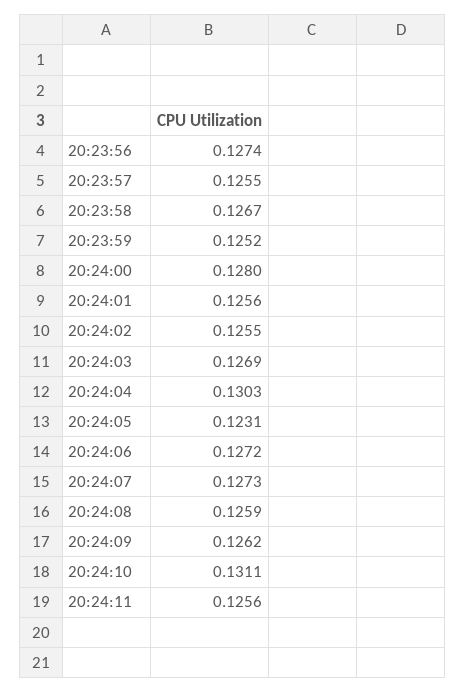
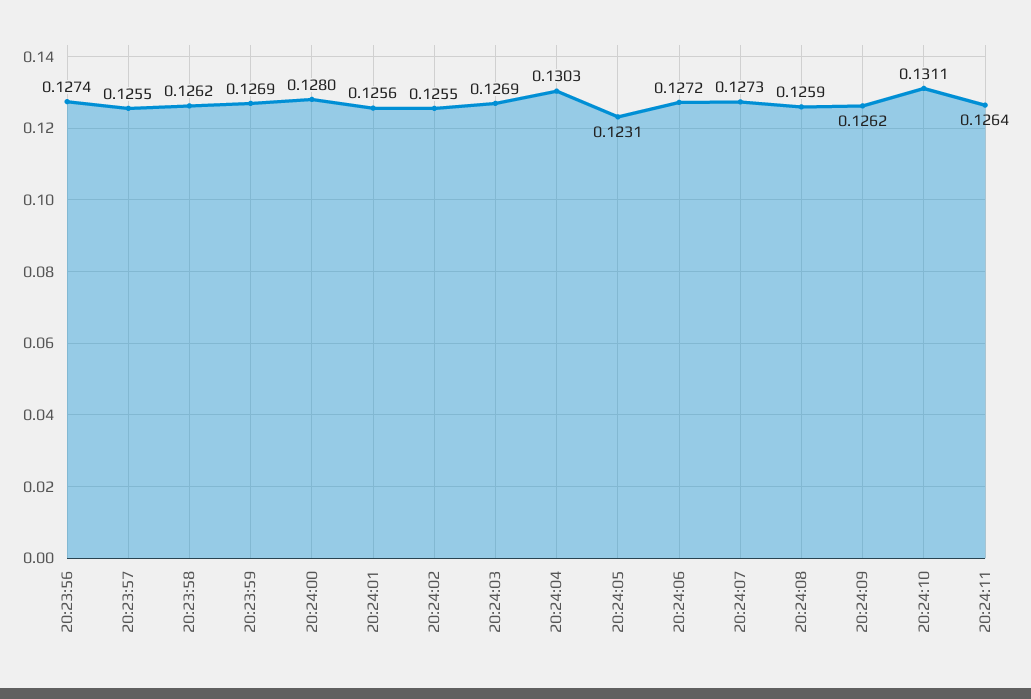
20:23:58: 0.1267 -> 0.1262
20:23:59: 0.1252 -> 0.1269
20:24:11: 0.1256 -> 0.1264

